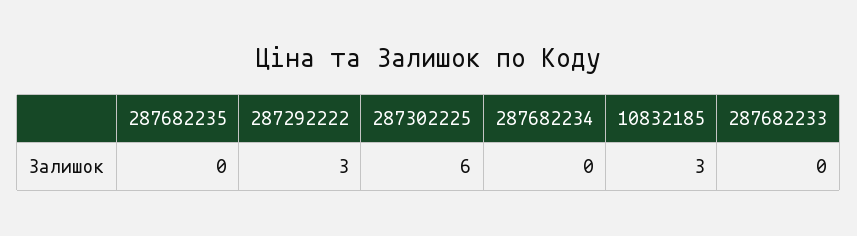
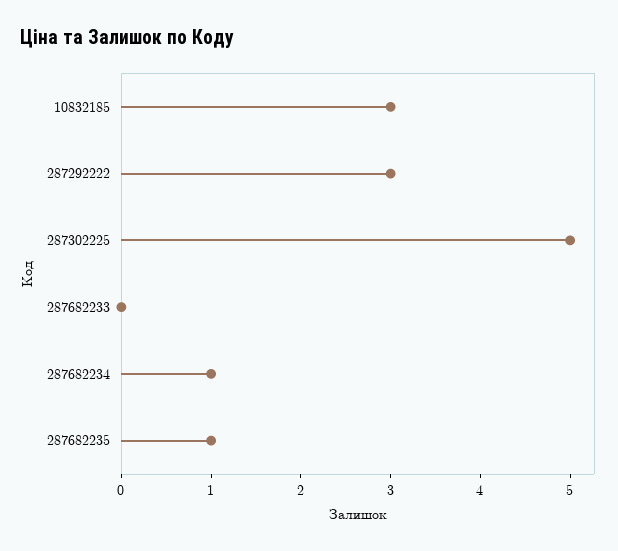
287682235: 0 -> 1
287302225: 6 -> 5
287682234: 0 -> 1

